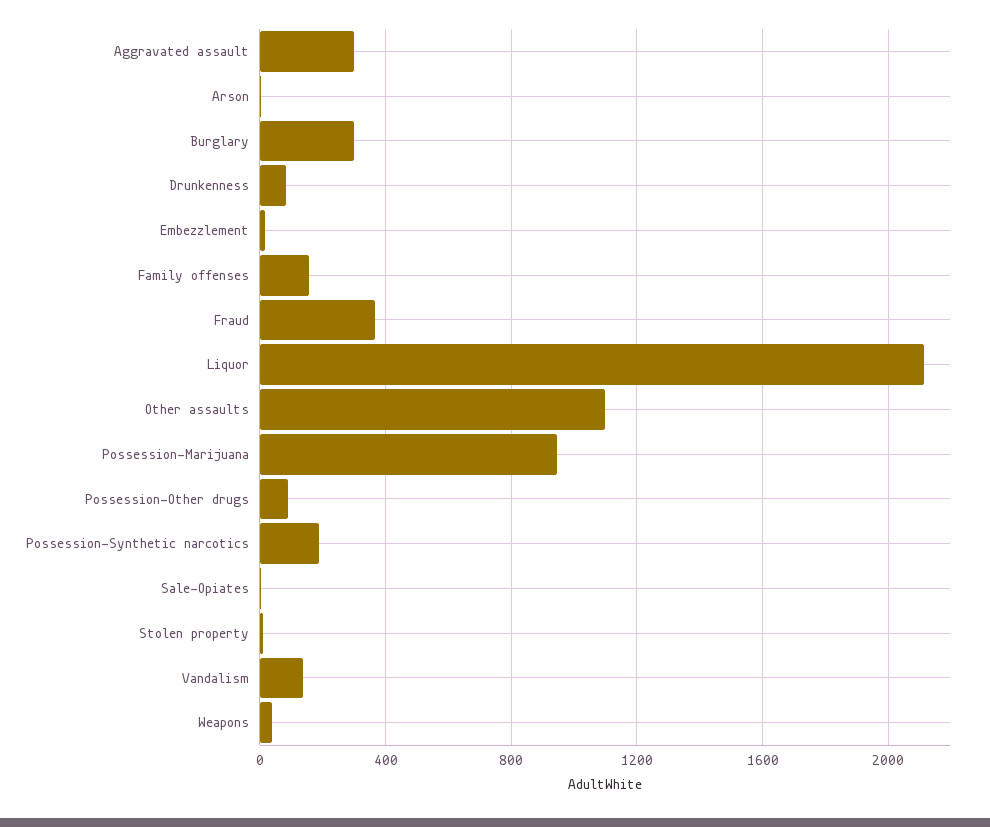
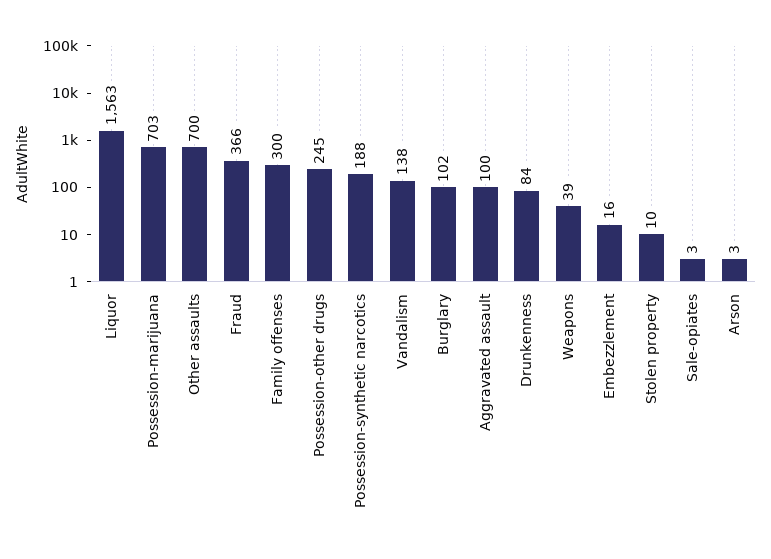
Aggravated assault: 300 -> 100
Burglary: 300 -> 102
Family offenses: 150 -> 300
Liquor: 2100 -> 1563
Other assaults: 1100 -> 700
Possession-Marijuana: 950 -> 703
Possession-Other drugs: 100 -> 245

